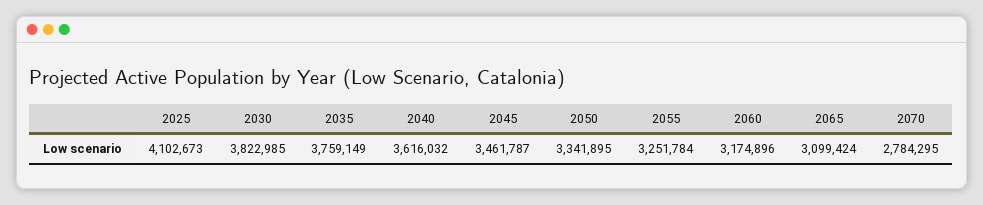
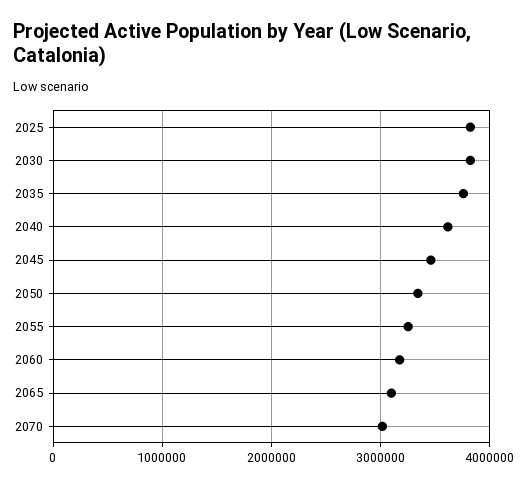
2025: 4102673 -> 3800000
2070: 2784295 -> 3000000

